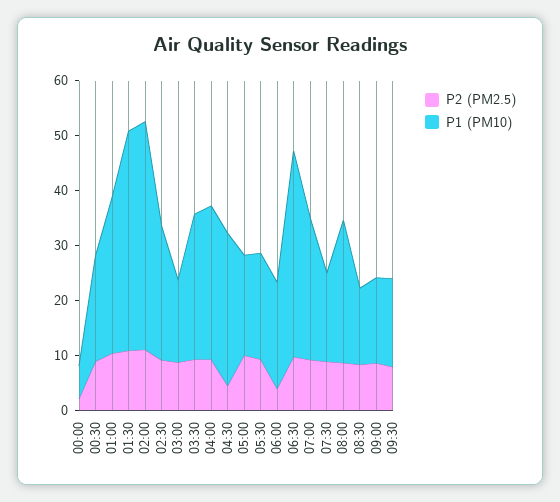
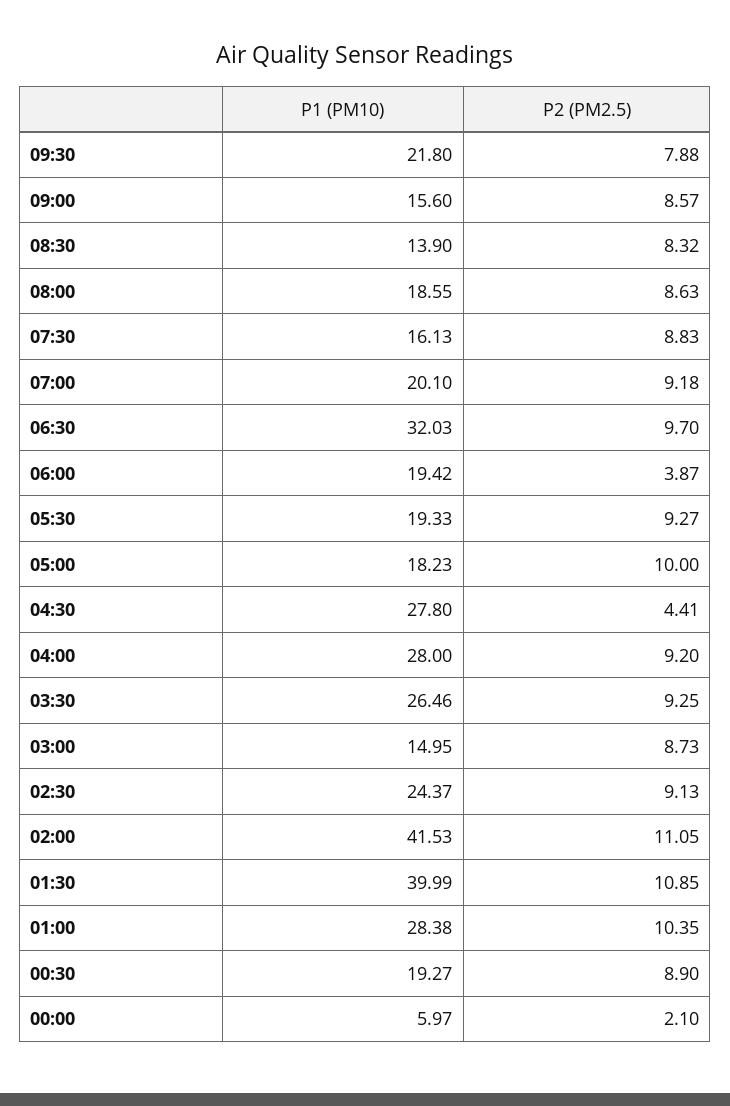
P1 (PM10), 06:30: 38 -> 32.03
P1 (PM10), 07:00: 26 -> 20.1
P1 (PM10), 08:00: 26 -> 18.55
P1 (PM10), 09:30: 16 -> 21.8

